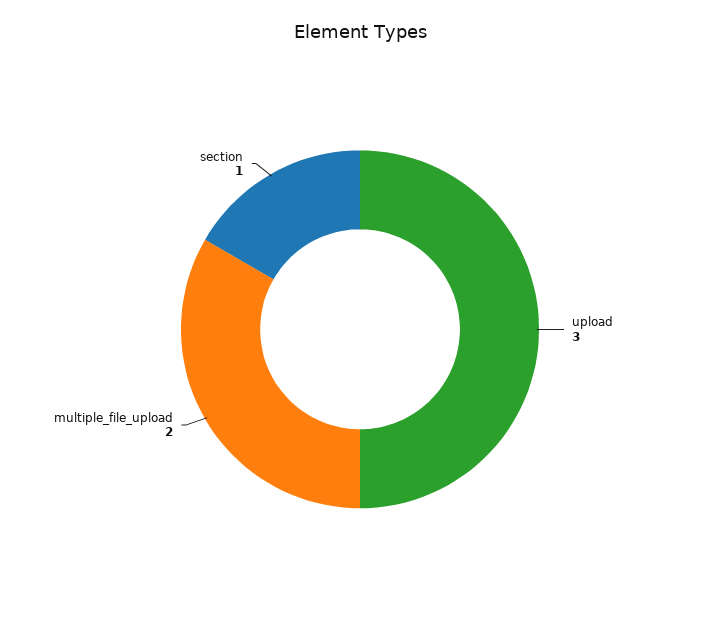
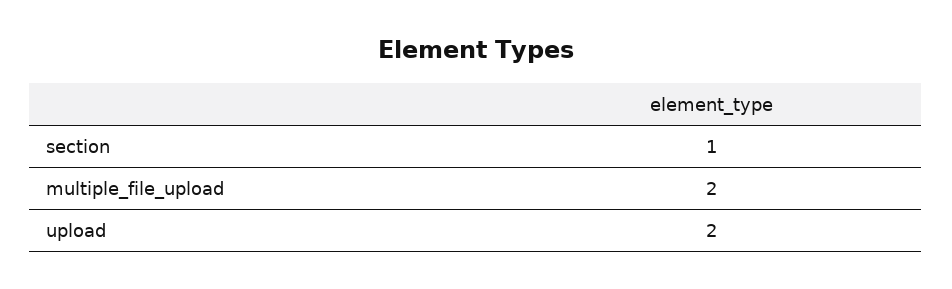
upload: 3 -> 2

